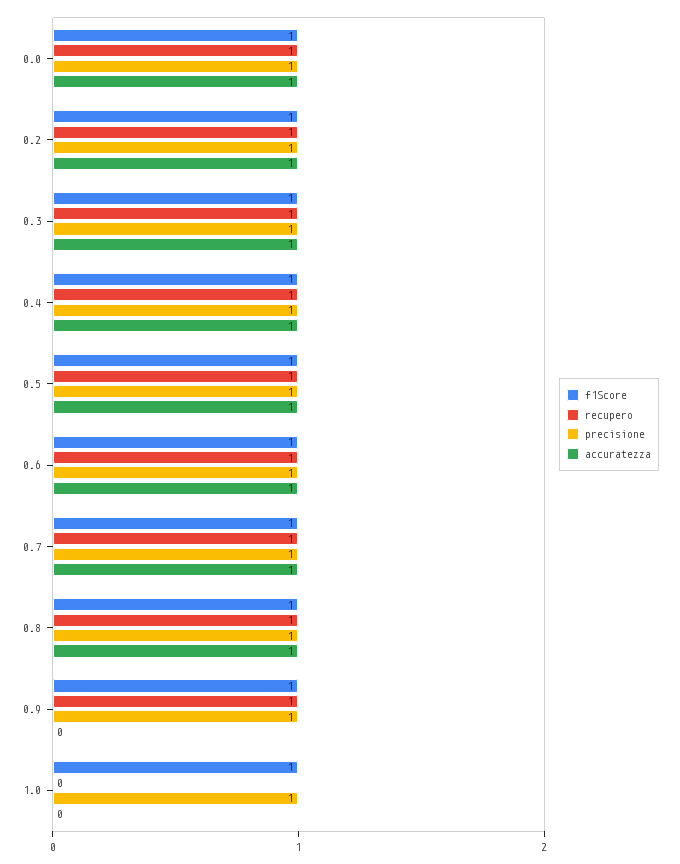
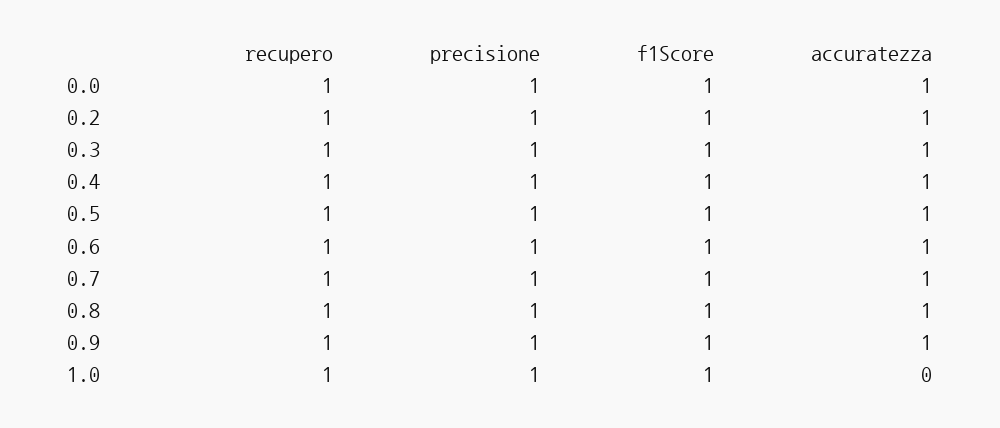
accuratezza, 0.9: 0 -> 1
recupero, 1.0: 0 -> 1

